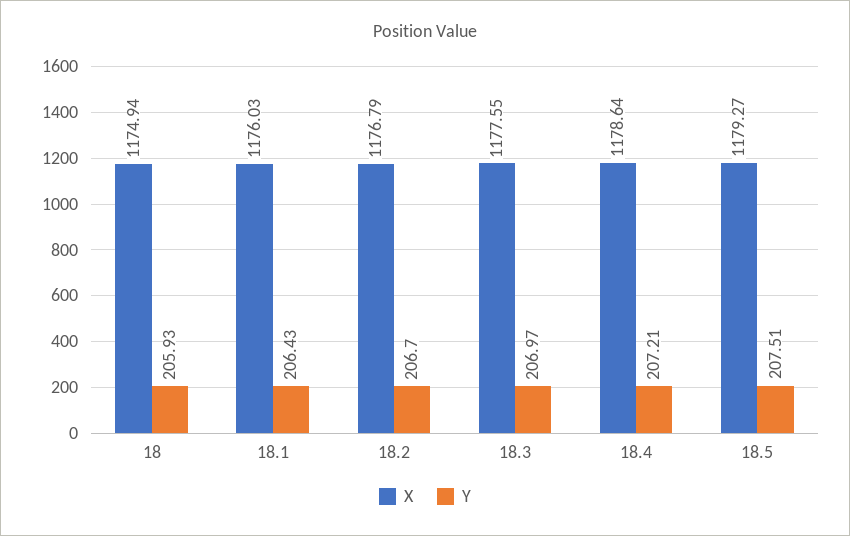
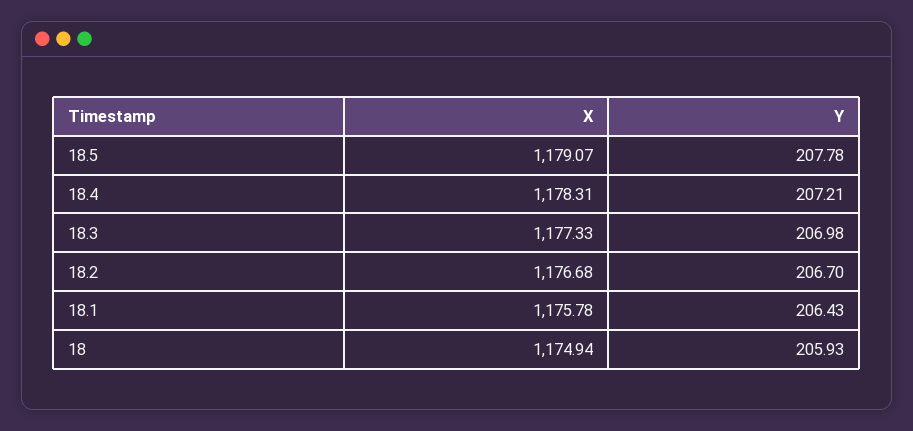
X, 18.1: 1176.03 -> 1175.78
X, 18.2: 1176.79 -> 1176.68
X, 18.3: 1177.55 -> 1177.33
Y, 18.3: 206.97 -> 206.98
X, 18.4: 1178.64 -> 1178.31
X, 18.5: 1179.27 -> 1179.07
Y, 18.5: 207.51 -> 207.78

